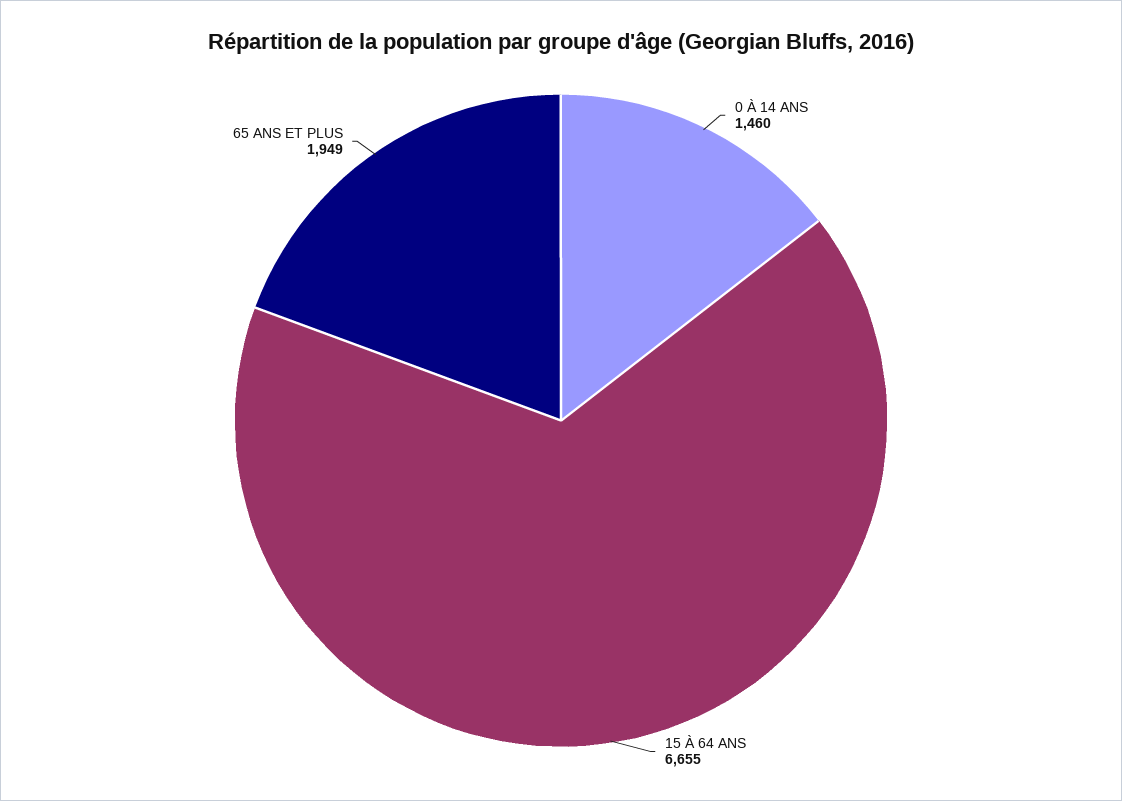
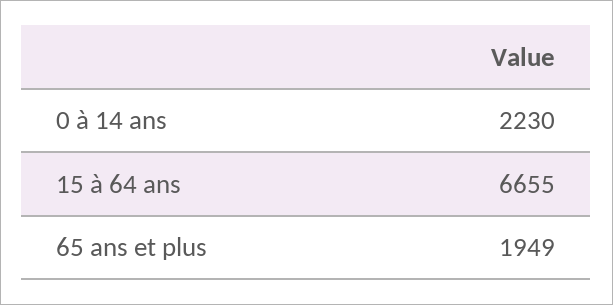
0 À 14 ANS: 1460 -> 2230

